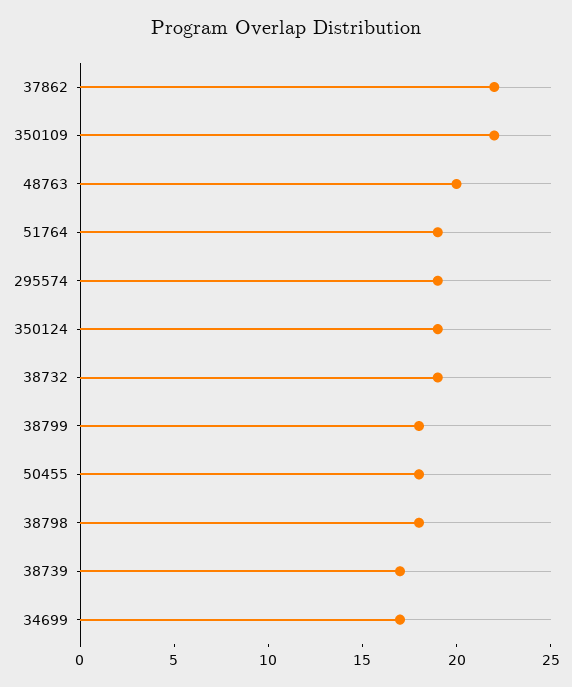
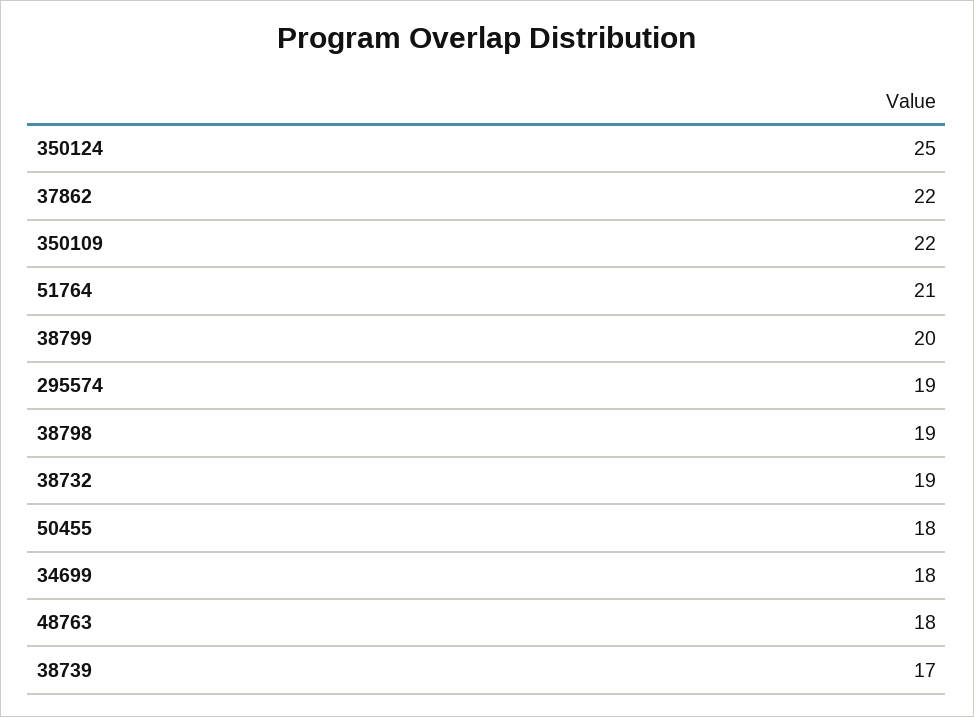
48763: 20 -> 18
51764: 19 -> 21
350124: 19 -> 25
38799: 18 -> 20
38798: 18 -> 19
34699: 17 -> 18

